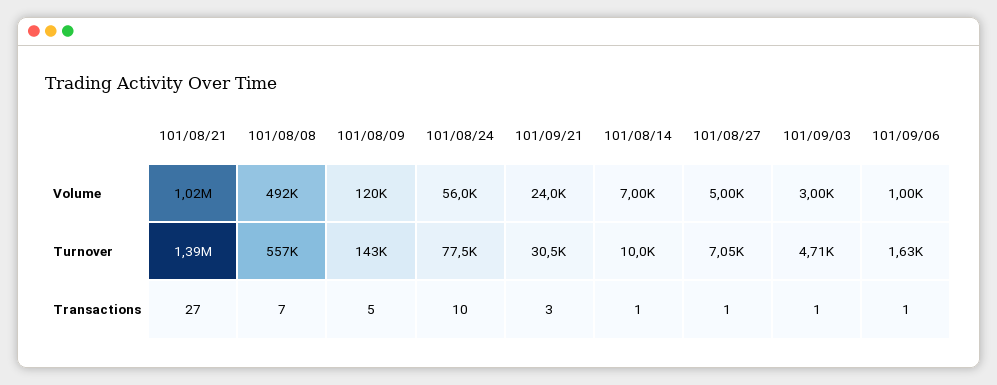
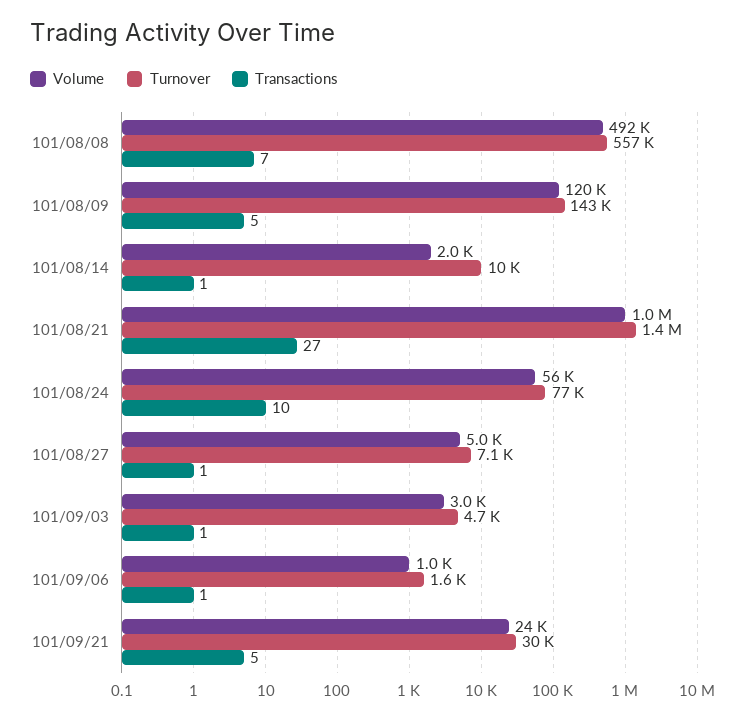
Volume, 101/08/14: 7000 -> 2000
Transactions, 101/09/21: 3 -> 5

